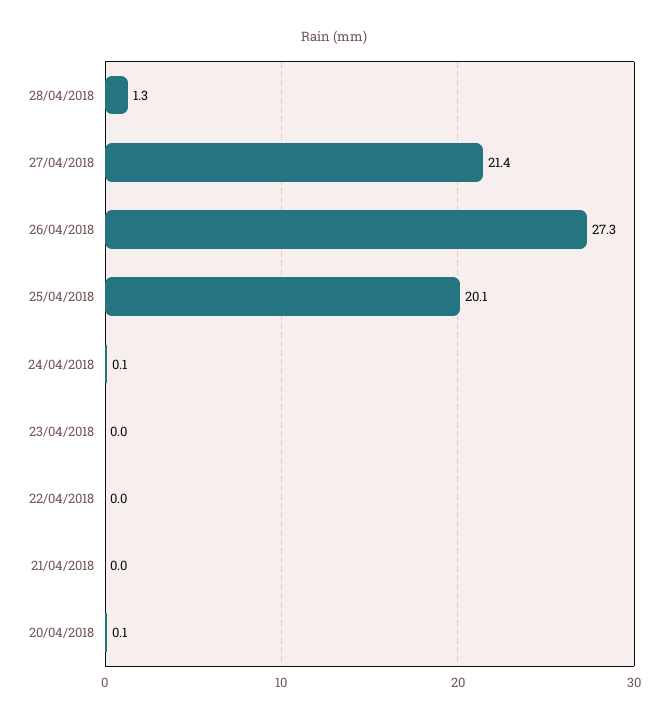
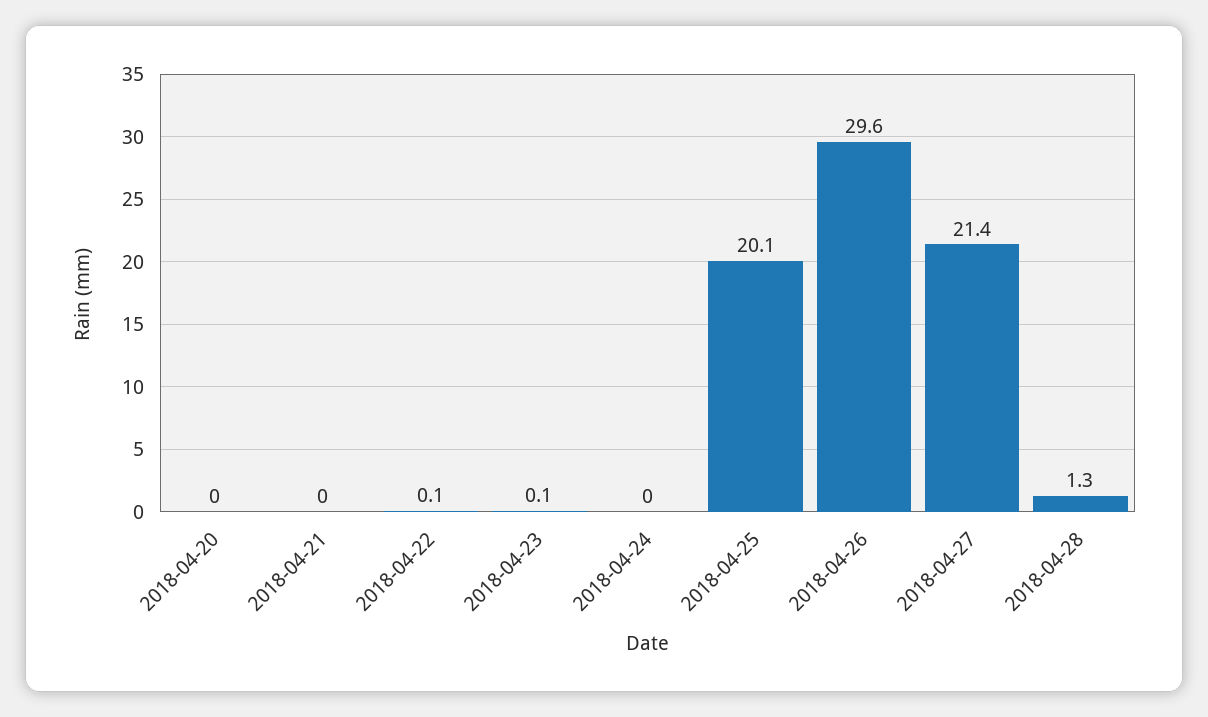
26/04/2018: 27.3 -> 29.6
24/04/2018: 0.1 -> 0
23/04/2018: 0 -> 0.1
22/04/2018: 0 -> 0.1
20/04/2018: 0.1 -> 0

